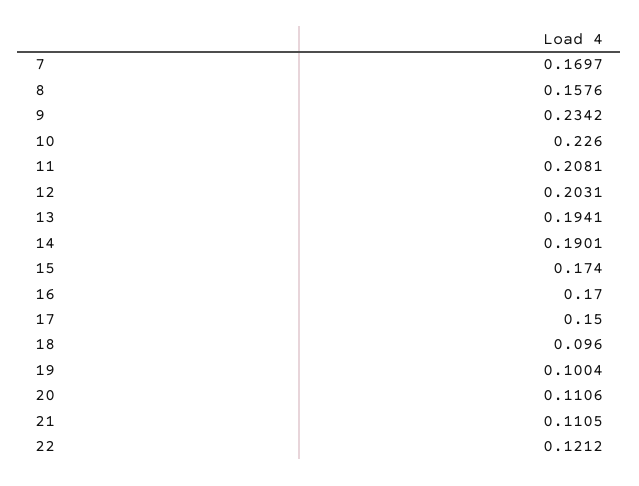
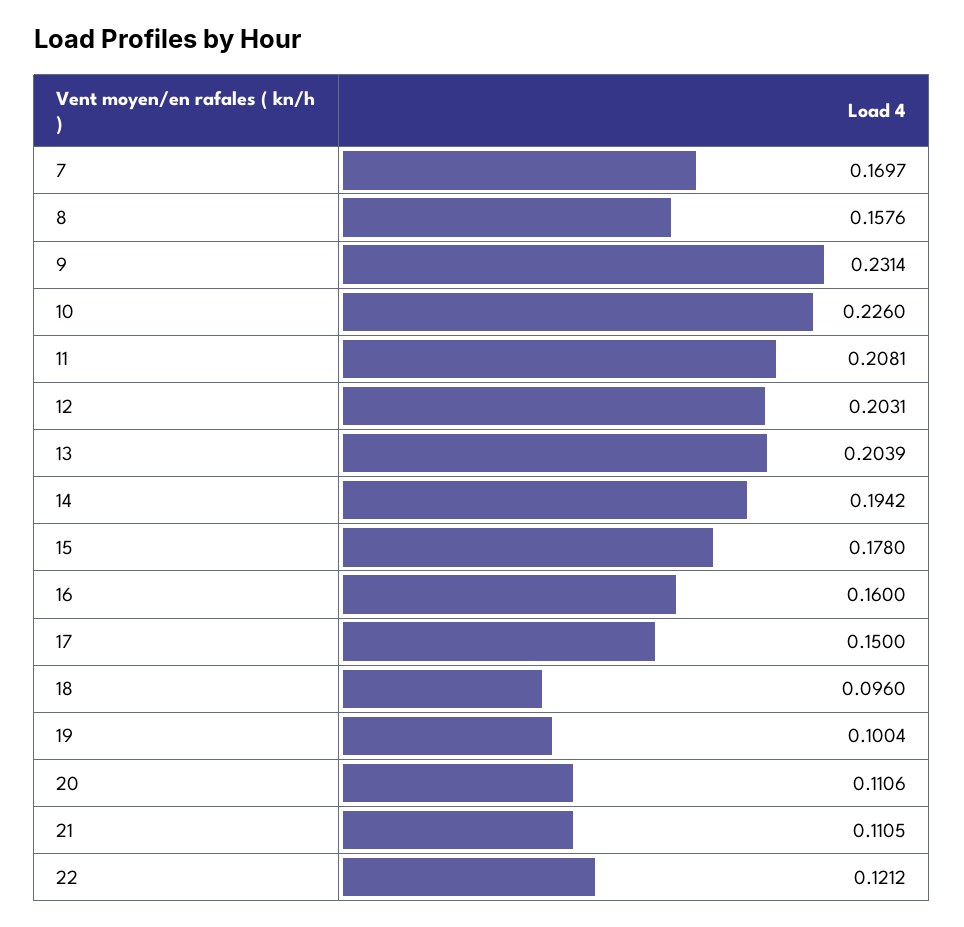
9: 0.2342 -> 0.2314
13: 0.1941 -> 0.2039
14: 0.1901 -> 0.1942
15: 0.174 -> 0.178
16: 0.17 -> 0.16

